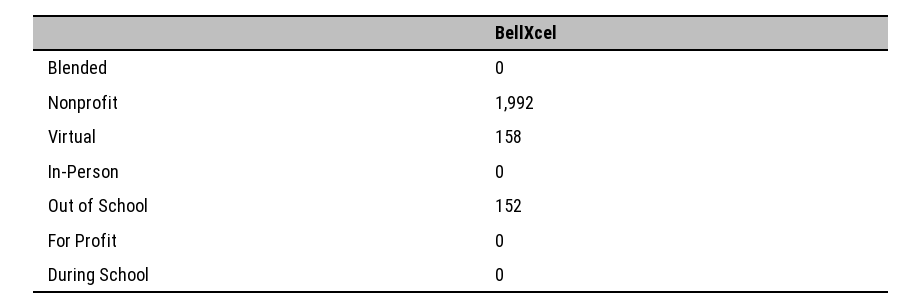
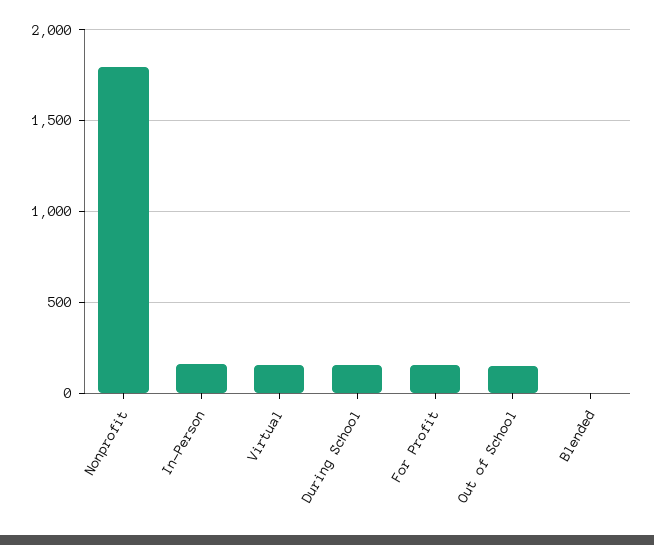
Nonprofit: 1992 -> 1800
In-Person: 0 -> 150
For Profit: 0 -> 150
During School: 0 -> 150

